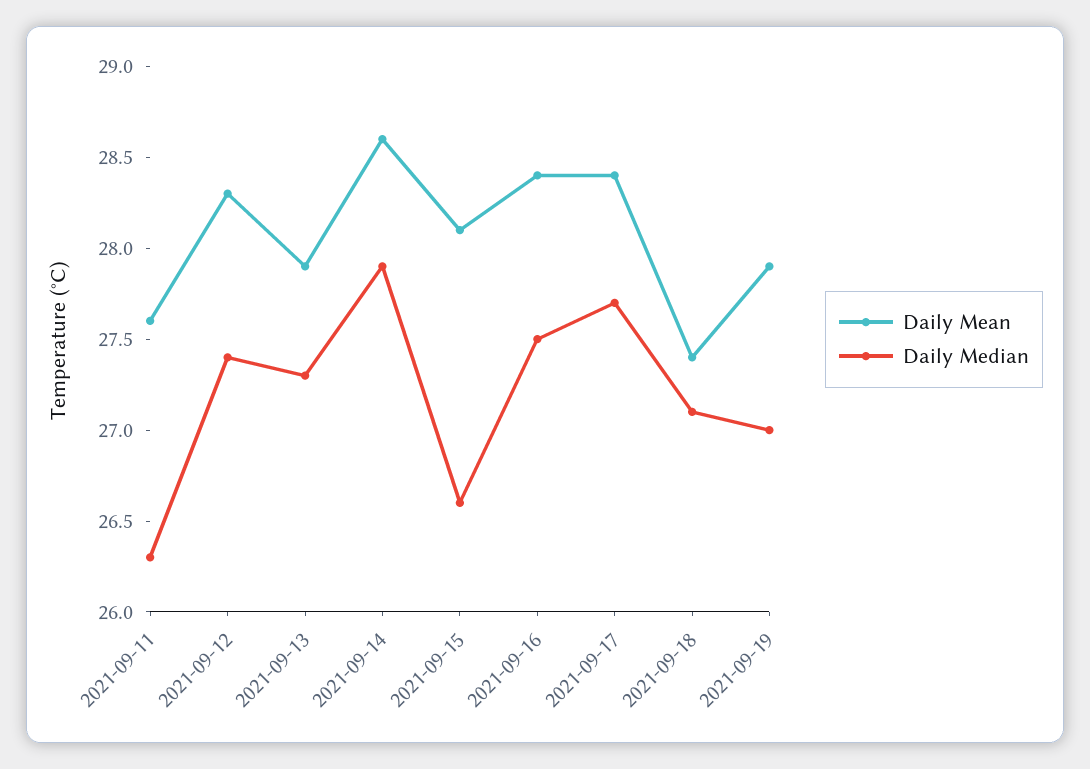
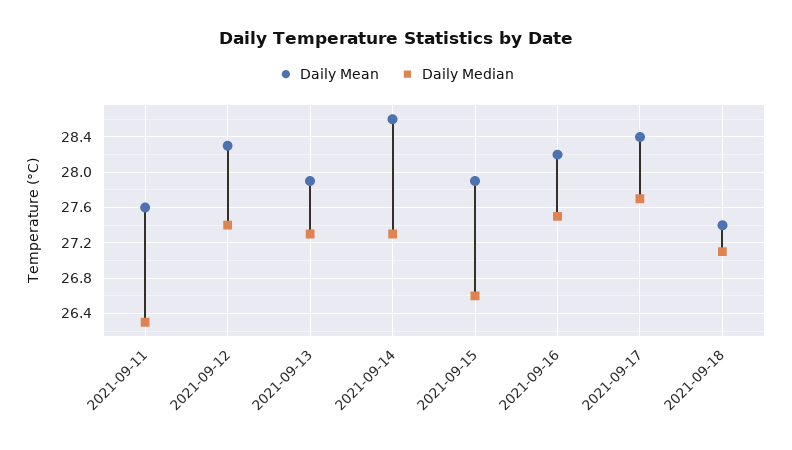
Daily Median, 2021-09-14: 27.9 -> 27.3
Daily Mean, 2021-09-15: 28.1 -> 27.9
Daily Mean, 2021-09-16: 28.4 -> 28.2
Daily Mean, 2021-09-19: 27.9 -> none
Daily Median, 2021-09-19: 27 -> none

